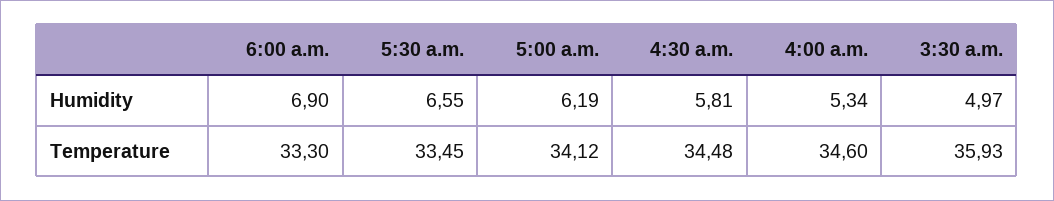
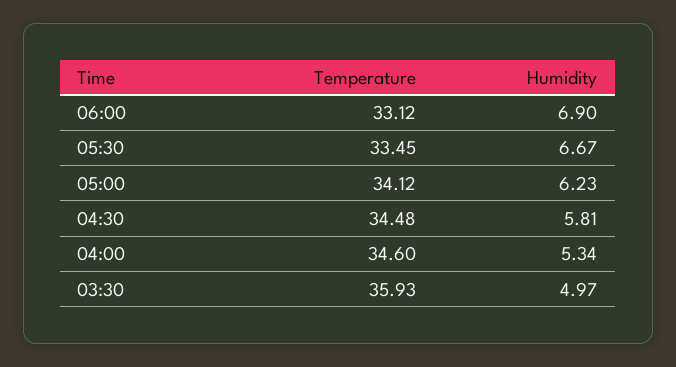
5:30 a.m., Humidity: 6.55 -> 6.67
5:00 a.m., Humidity: 6.19 -> 6.23
6:00 a.m., Temperature: 33.3 -> 33.12

